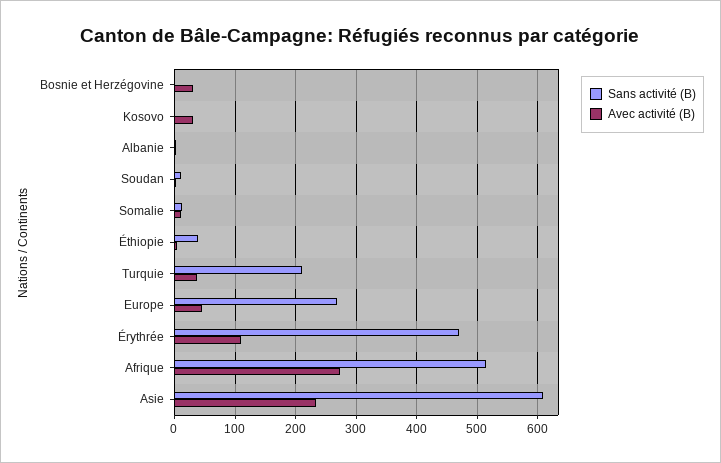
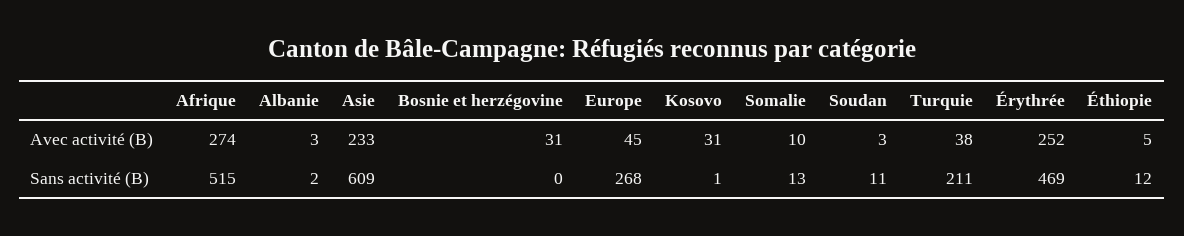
Sans activité (B), Éthiopie: 40 -> 12
Avec activité (B), Érythrée: 110 -> 252

